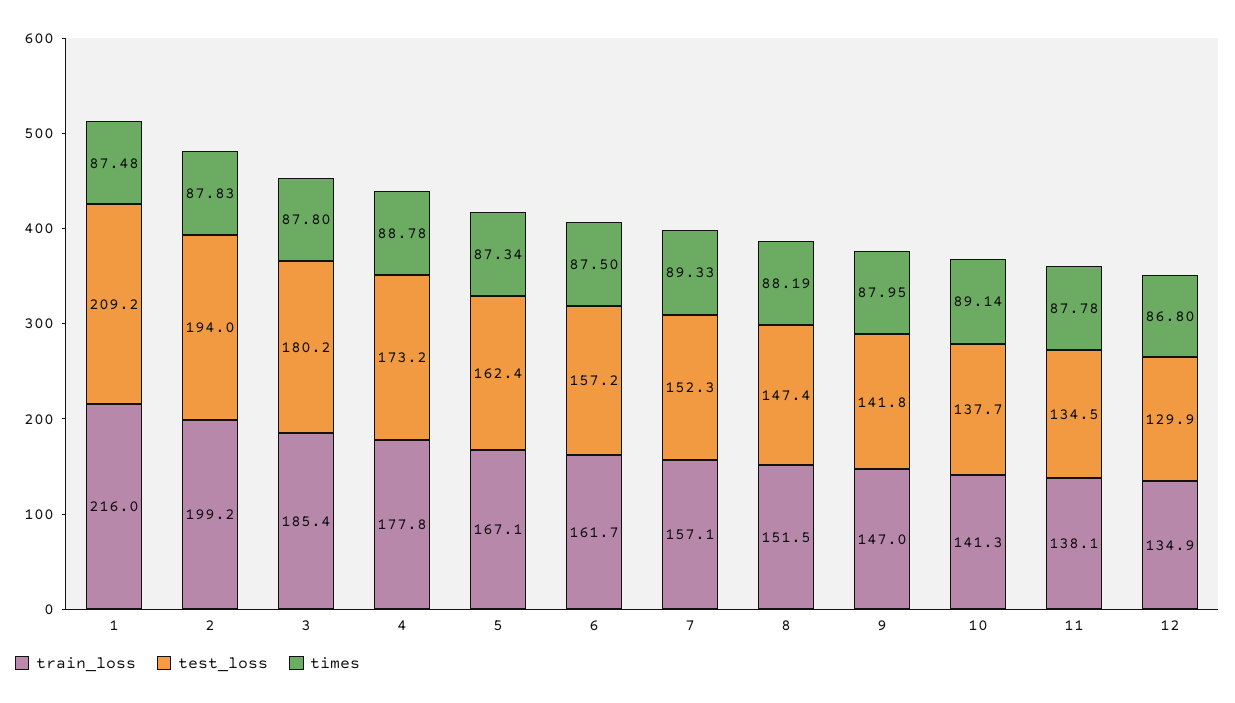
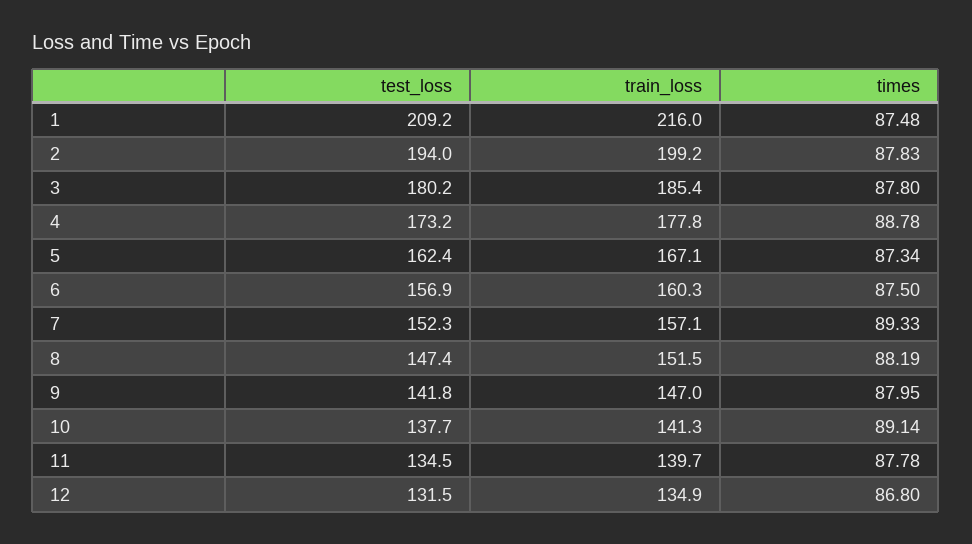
train_loss, 6: 161.7 -> 160.3
test_loss, 6: 157.2 -> 156.9
train_loss, 11: 138.1 -> 139.7
test_loss, 12: 129.9 -> 131.5

